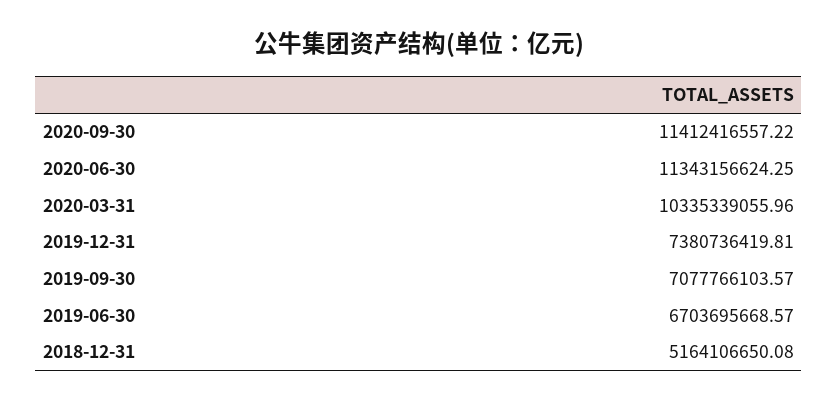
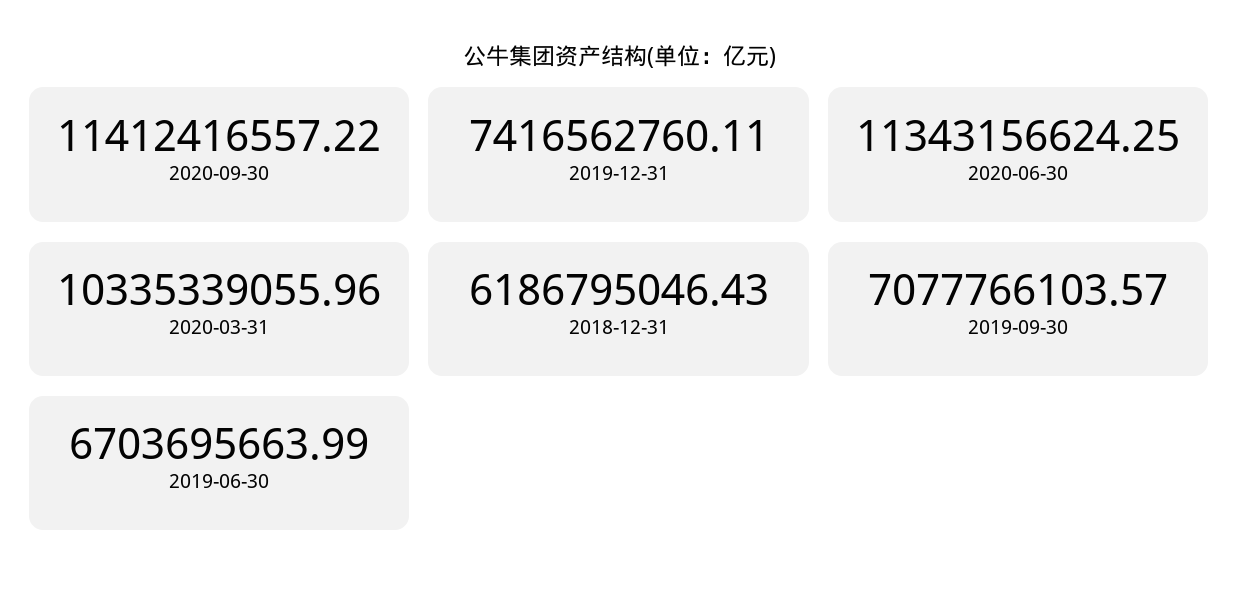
2019-12-31: 7380736419.81 -> 7416562760.11
2019-06-30: 6703695668.57 -> 6703695663.99
2018-12-31: 5164106650.08 -> 6186795046.43

